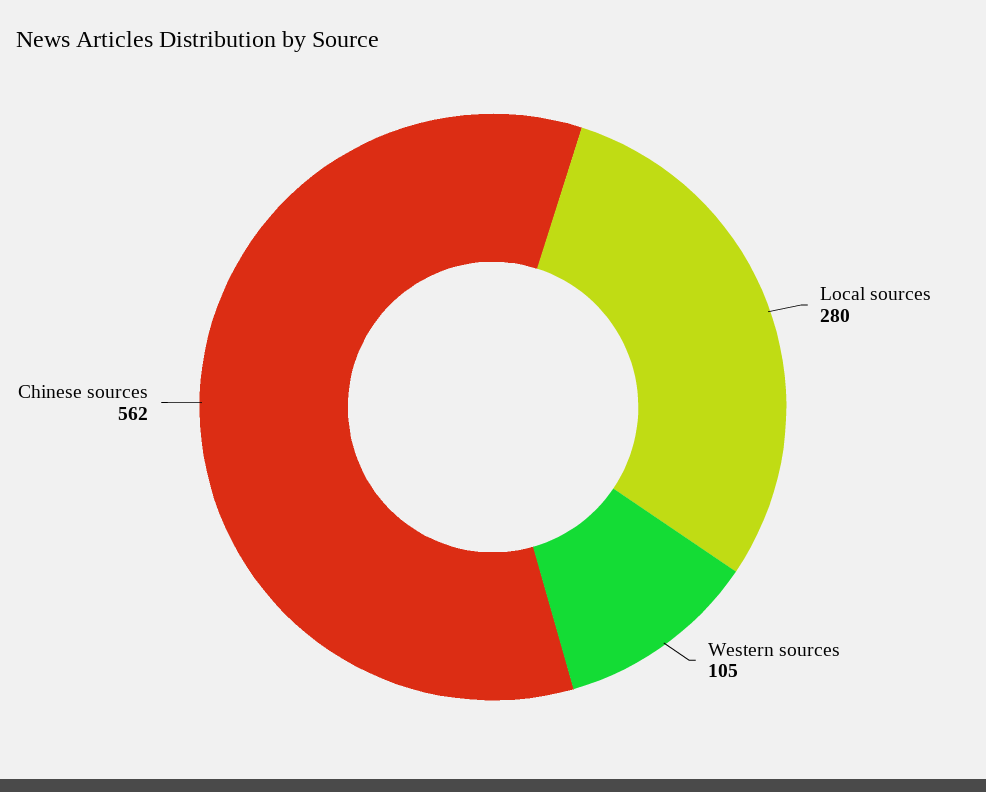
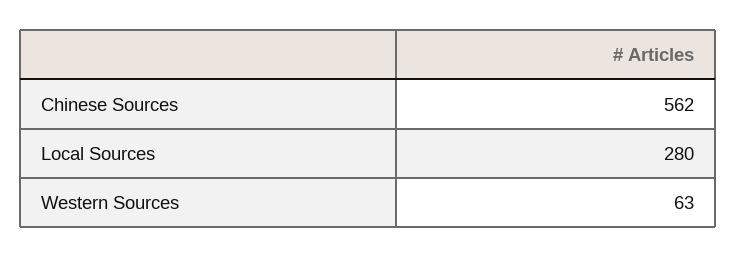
Western sources: 105 -> 63

